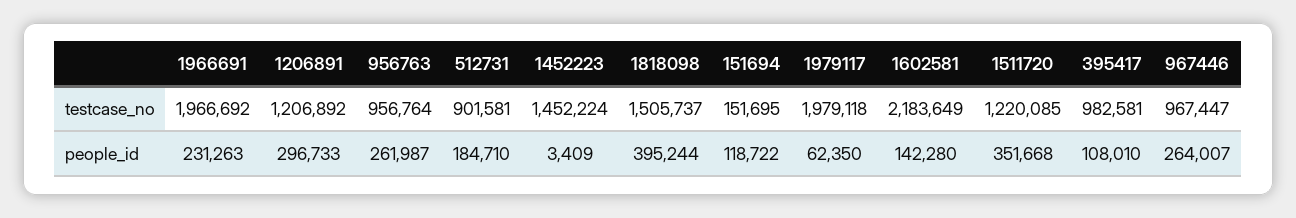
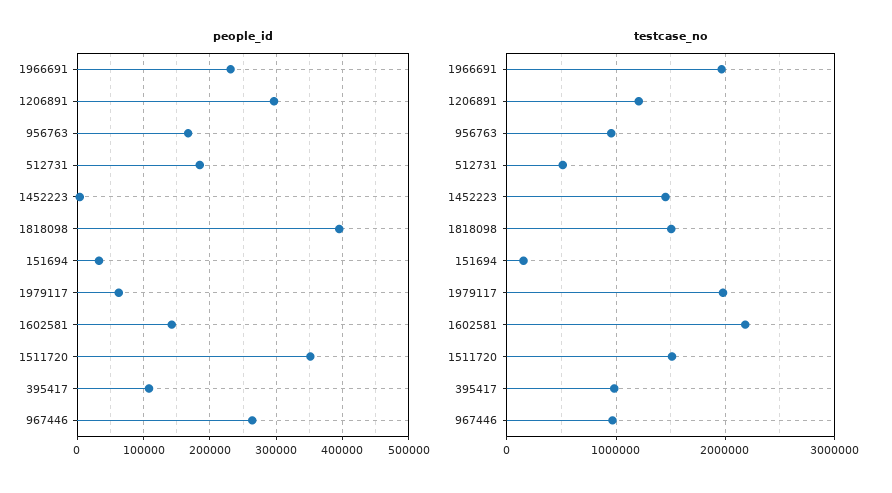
testcase_no, 512731: 901581 -> 500000
testcase_no, 1511720: 1220085 -> 1500000
people_id, 956763: 261987 -> 170000
people_id, 151694: 118722 -> 30000

